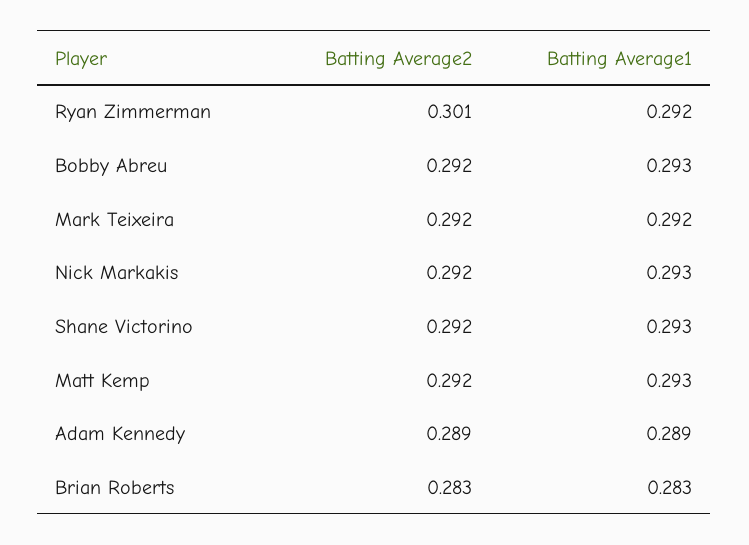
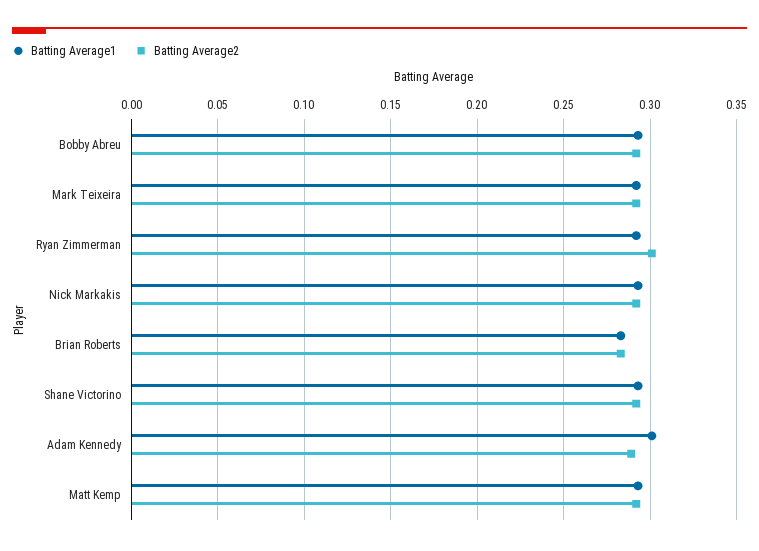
Batting Average1, Adam Kennedy: 0.289 -> 0.3

